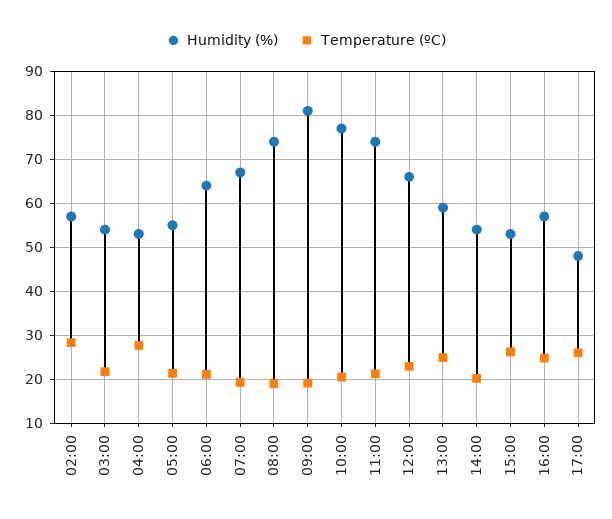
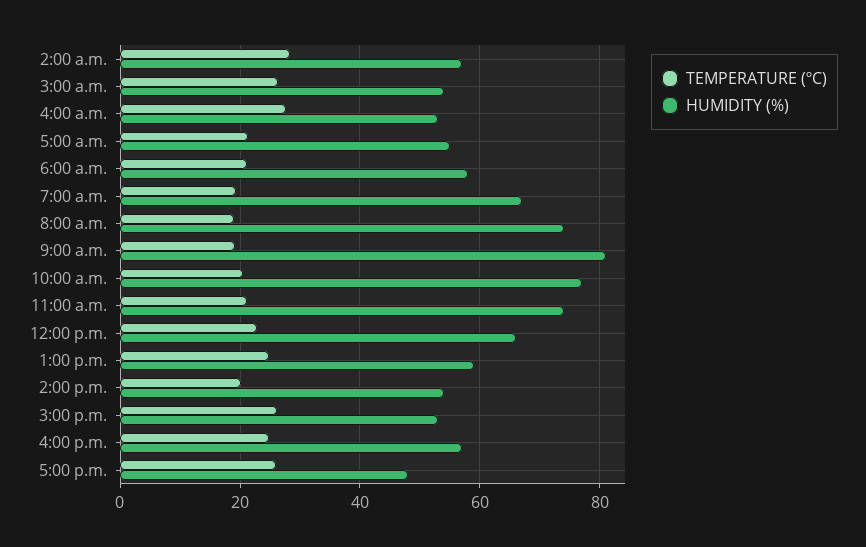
Temperature (ºC), 03:00: 22 -> 26
Humidity (%), 06:00: 64 -> 58

